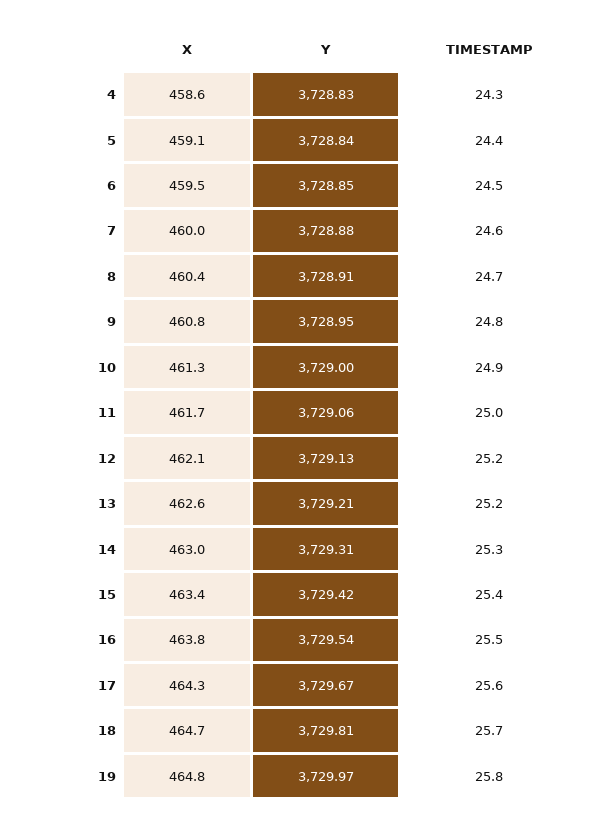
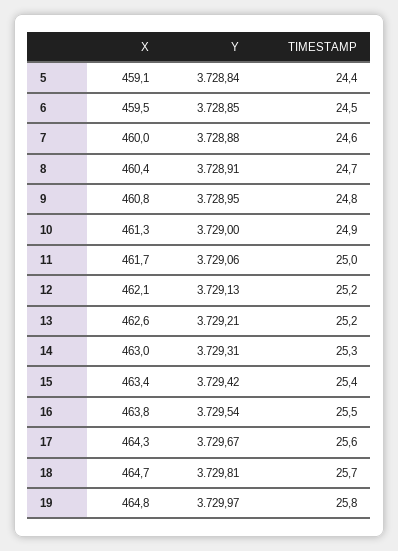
X, 4: 458.6 -> none
Y, 4: 3728.83 -> none
TIMESTAMP, 4: 24.3 -> none

